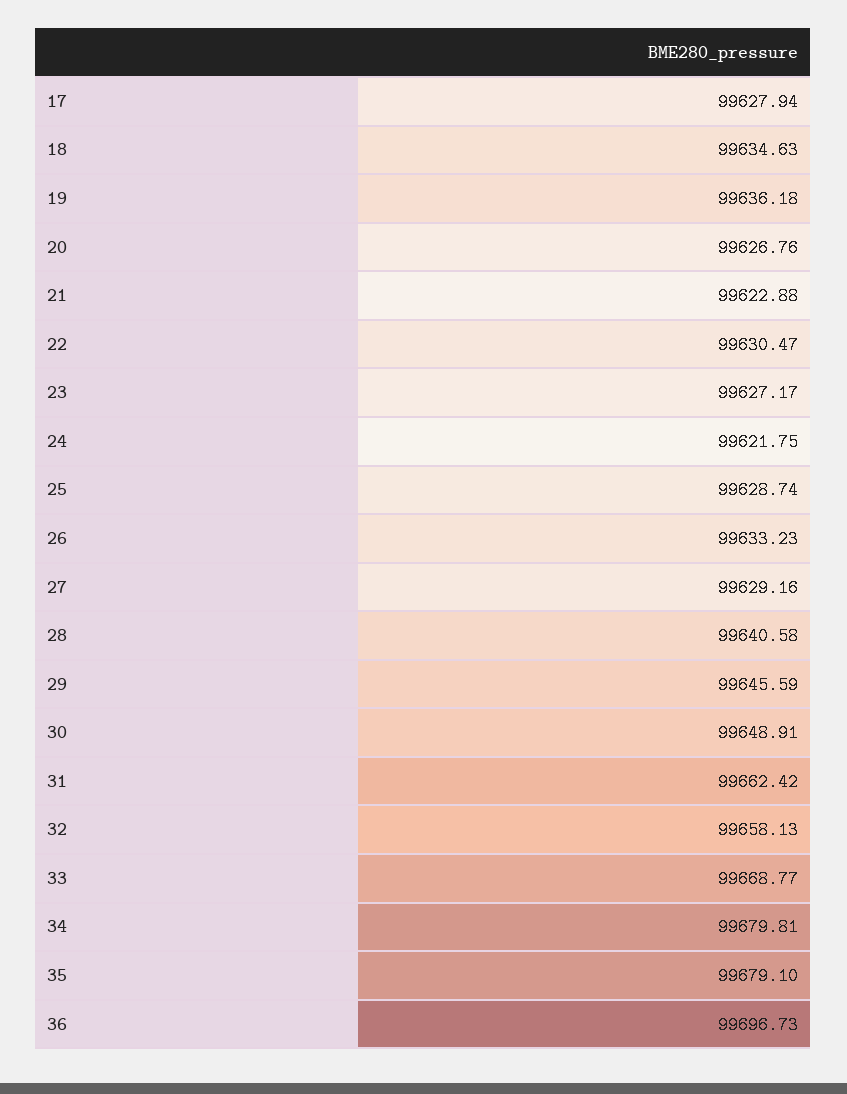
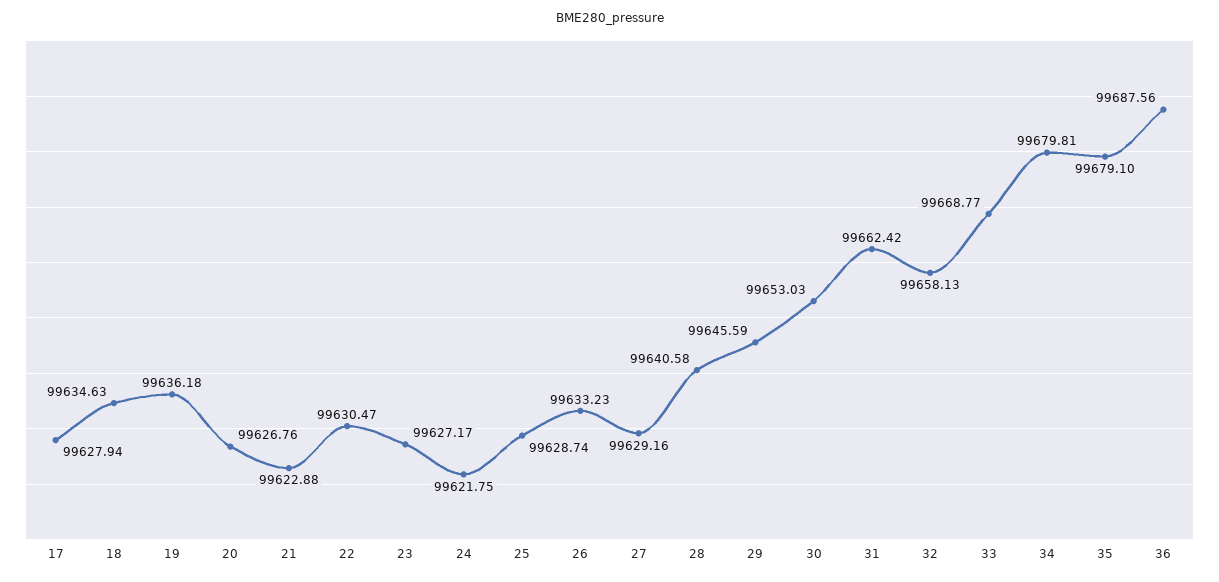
30: 99648.91 -> 99653.03
36: 99696.73 -> 99687.56

